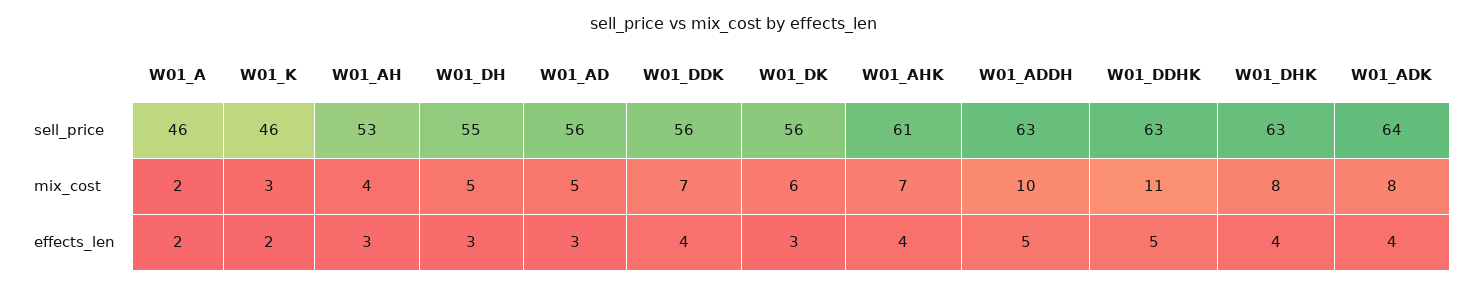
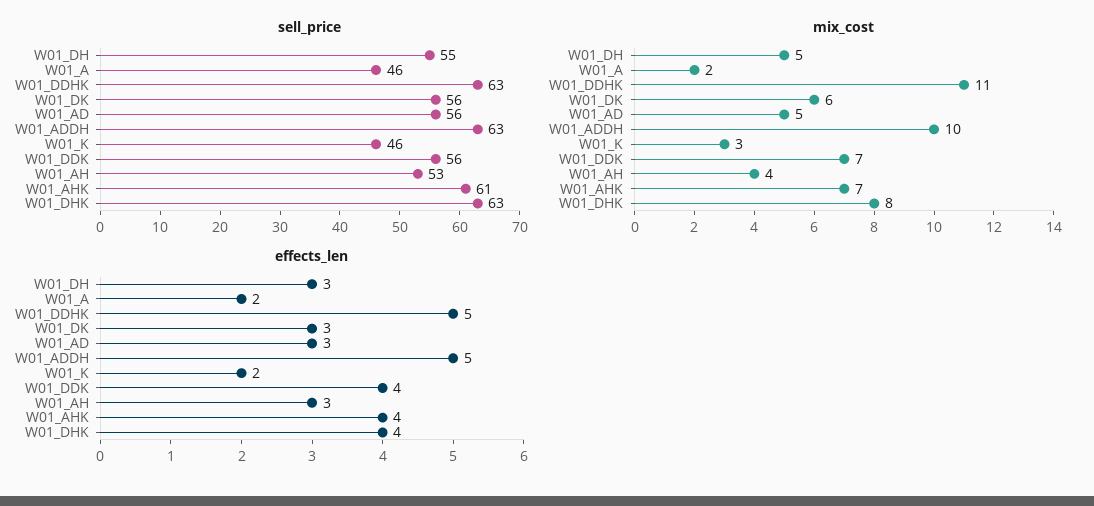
sell_price, W01_ADK: 64 -> none
mix_cost, W01_ADK: 8 -> none
effects_len, W01_ADK: 4 -> none

